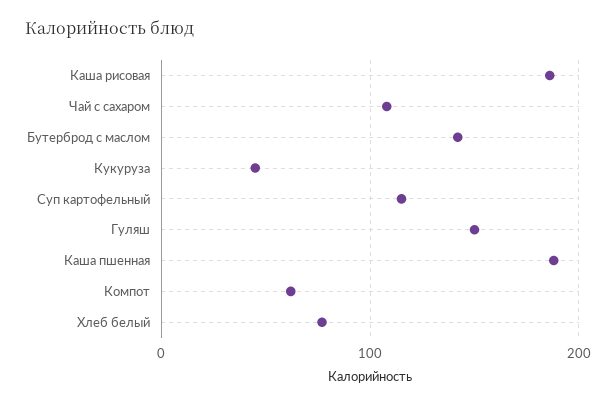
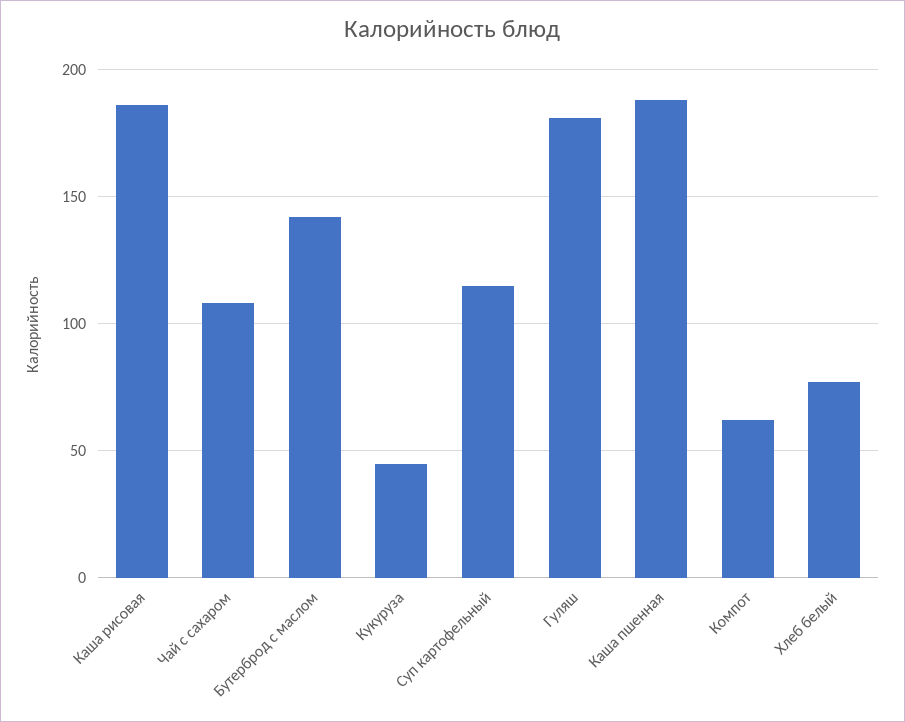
Гуляш: 150 -> 180

